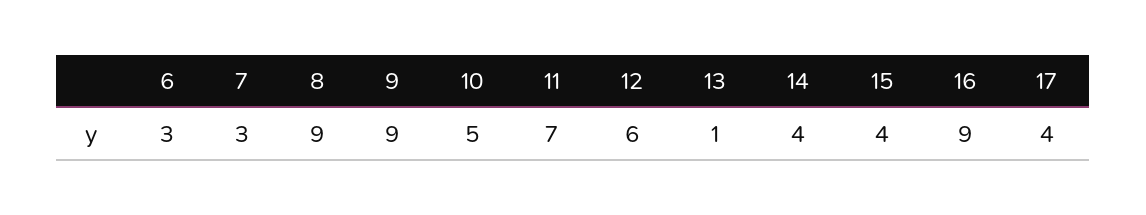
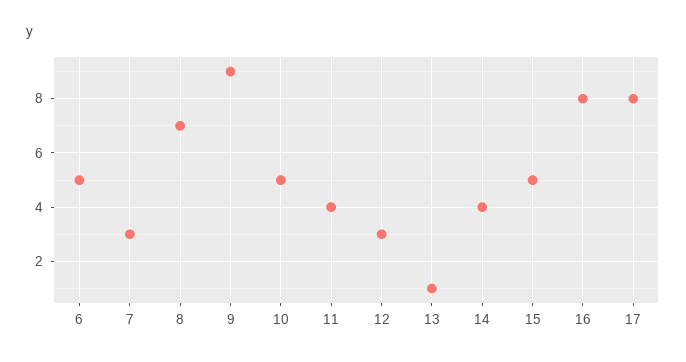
6: 3 -> 5
8: 9 -> 7
11: 7 -> 4
12: 6 -> 3
15: 4 -> 5
16: 9 -> 8
17: 4 -> 8

